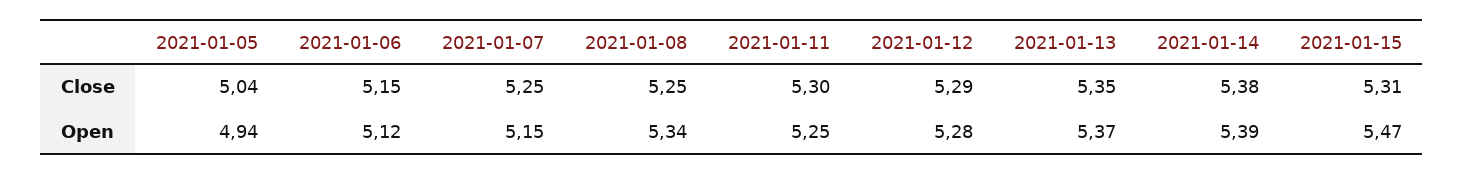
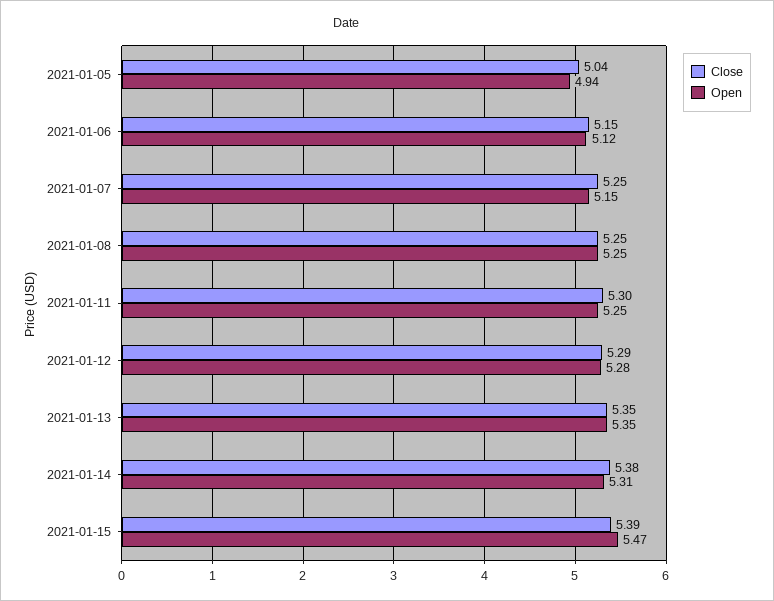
Close, 2021-01-15: 5.31 -> 5.39
Open, 2021-01-08: 5.34 -> 5.25
Open, 2021-01-13: 5.37 -> 5.35
Open, 2021-01-14: 5.39 -> 5.31

